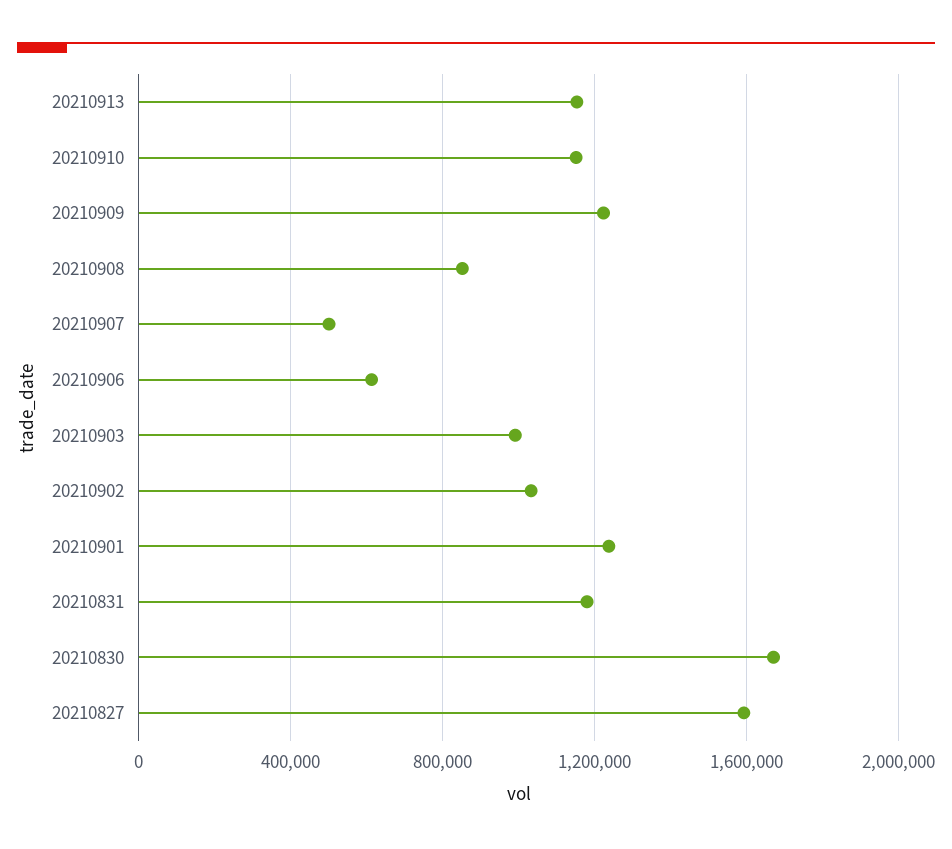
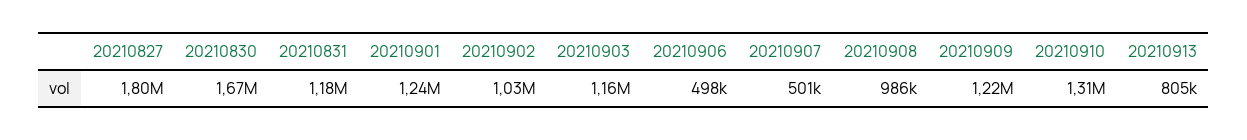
20210913: 1150000 -> 805000
20210910: 1150000 -> 1310000
20210908: 850000 -> 986000
20210906: 600000 -> 498000
20210903: 1000000 -> 1160000
20210827: 1600000 -> 1800000

